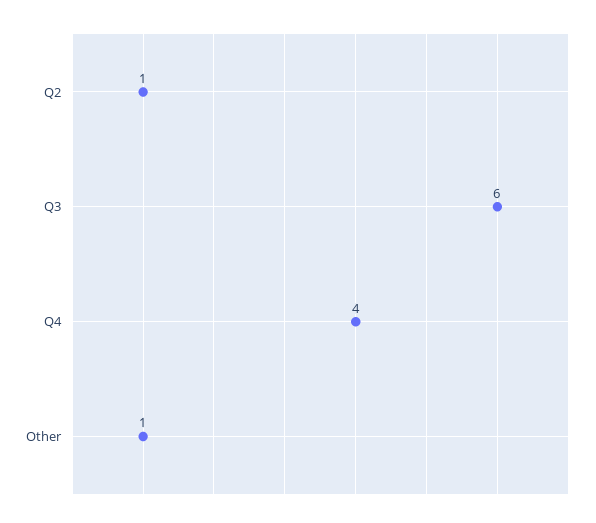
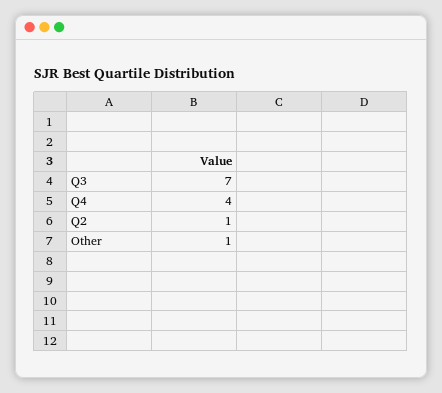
Q3: 6 -> 7

